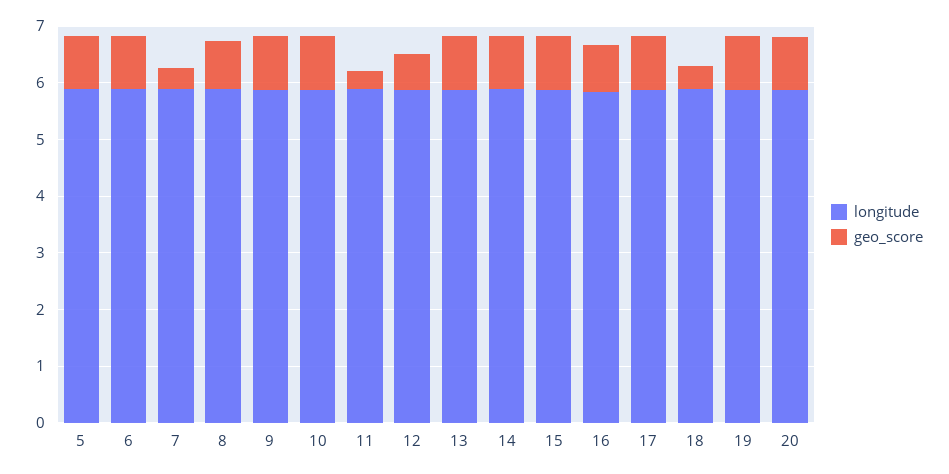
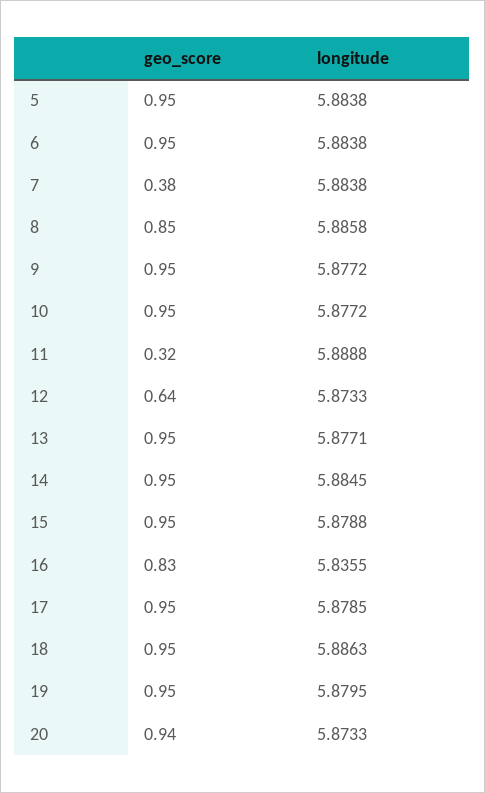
geo_score, 18: 0.4 -> 0.95

